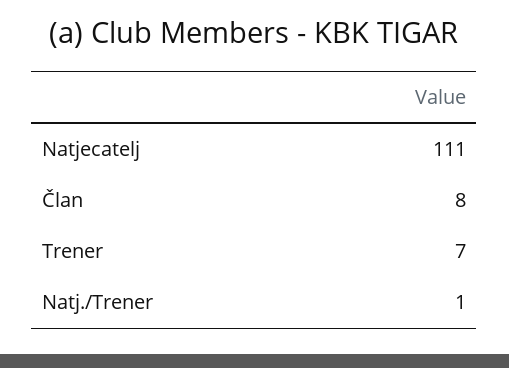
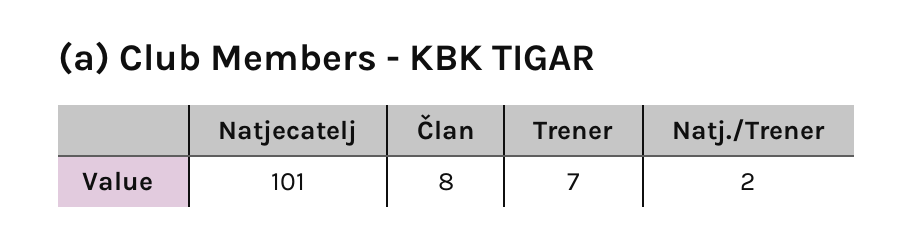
Natjecatelj: 111 -> 101
Natj./Trener: 1 -> 2

